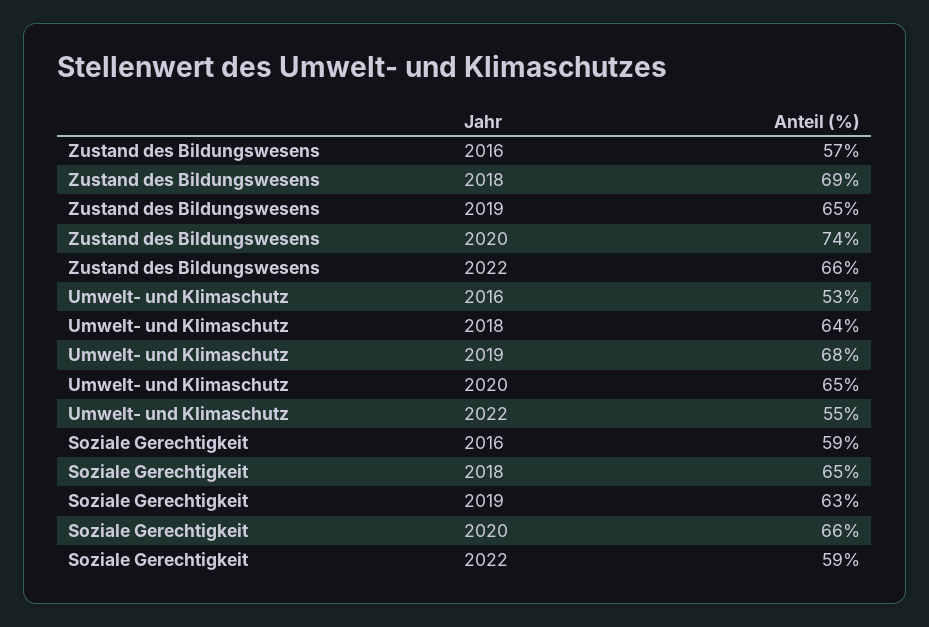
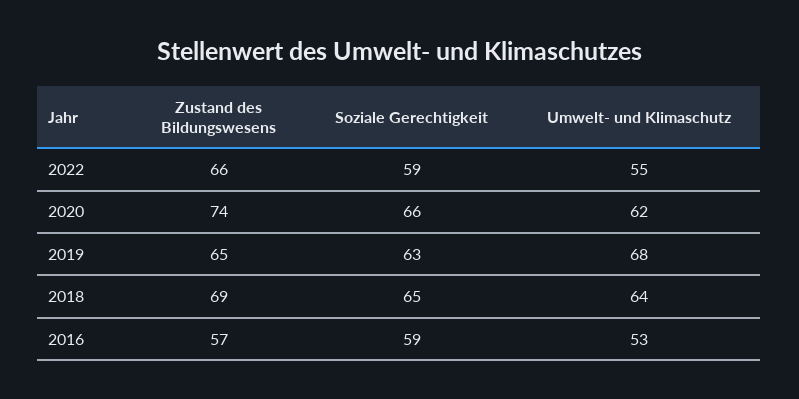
Umwelt- und Klimaschutz, 2020: 65 -> 62

